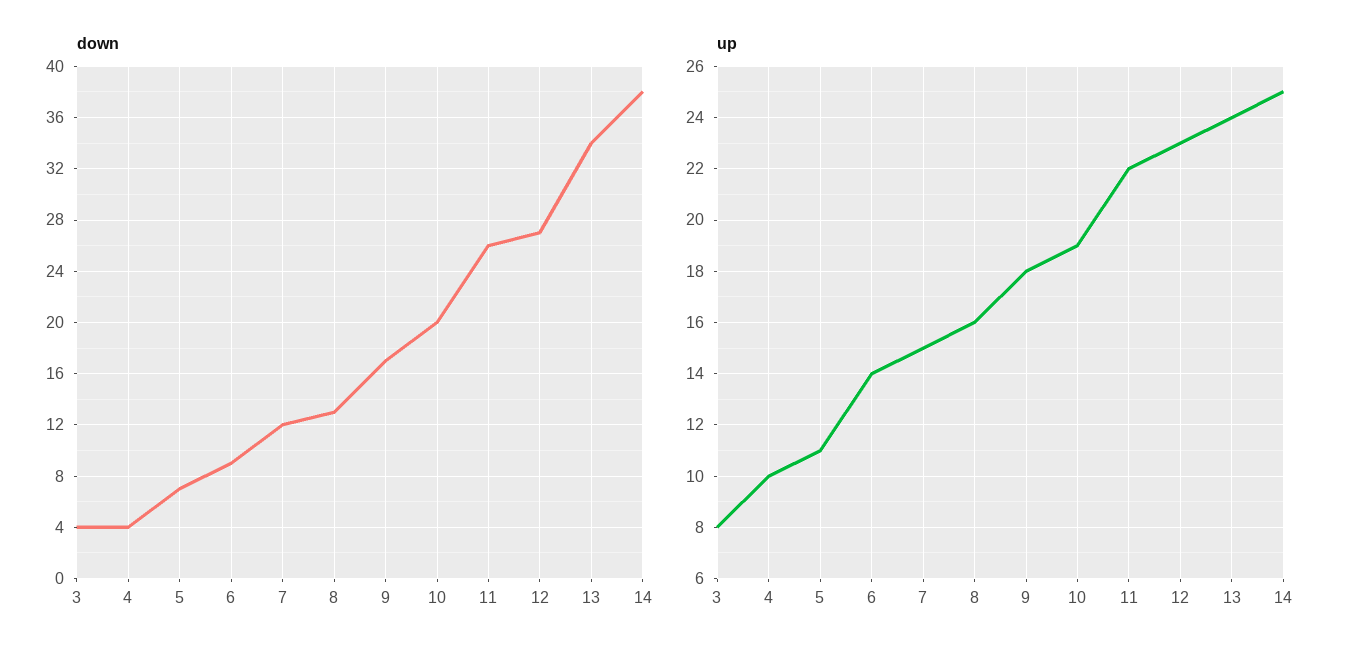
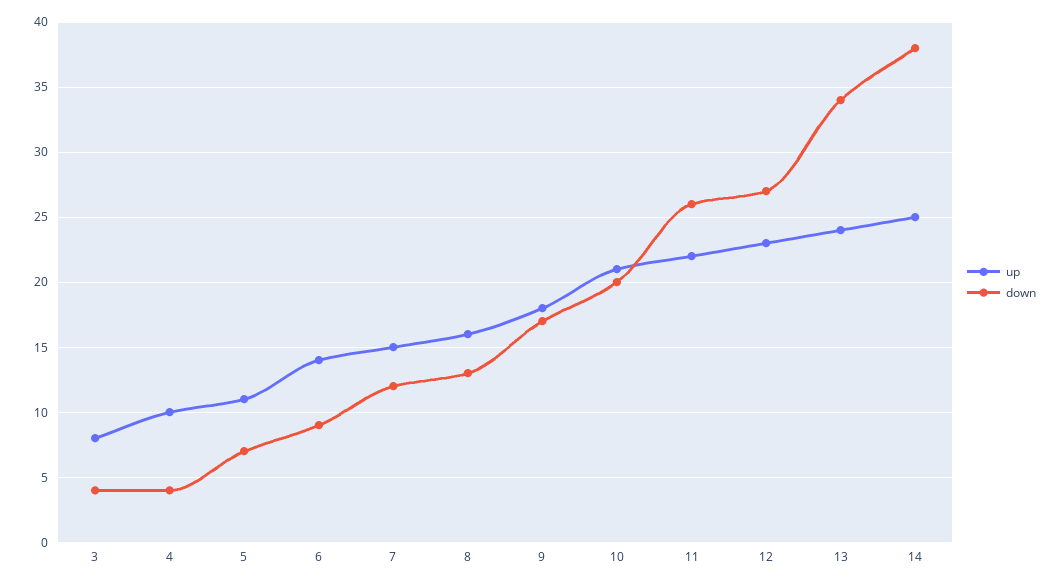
up, 10: 19 -> 21

